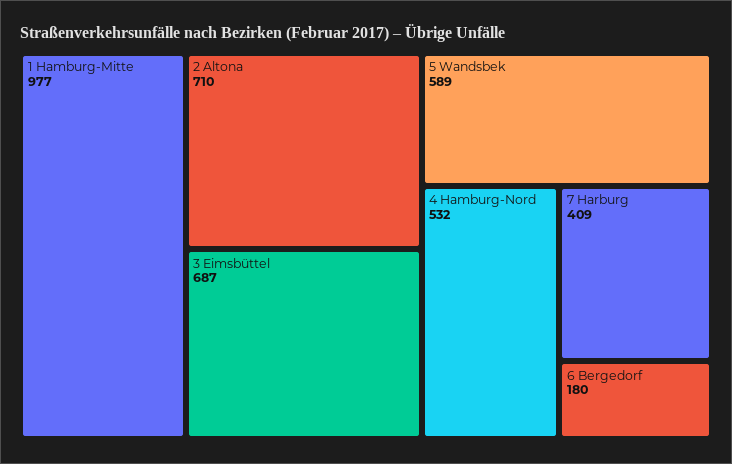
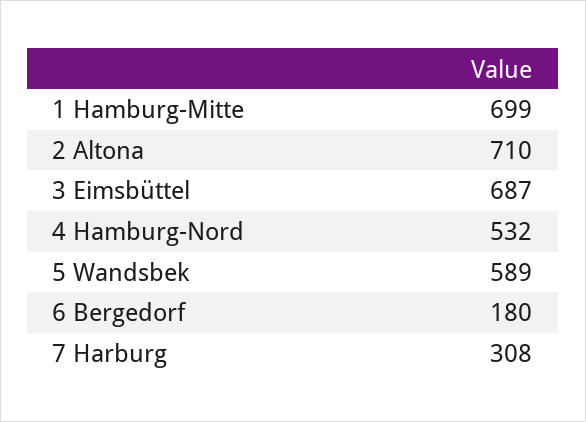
1 Hamburg-Mitte: 977 -> 699
7 Harburg: 409 -> 308

